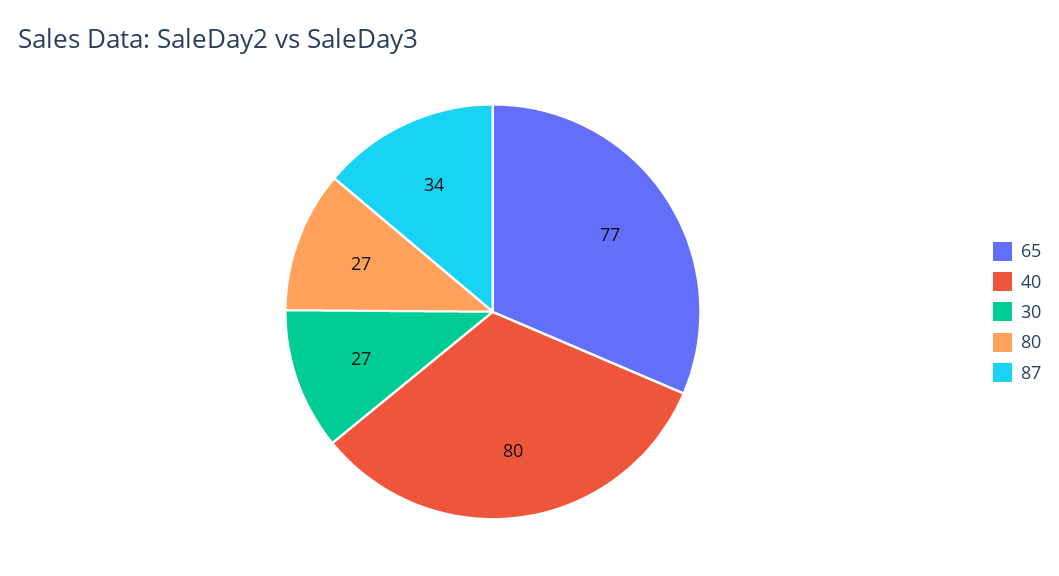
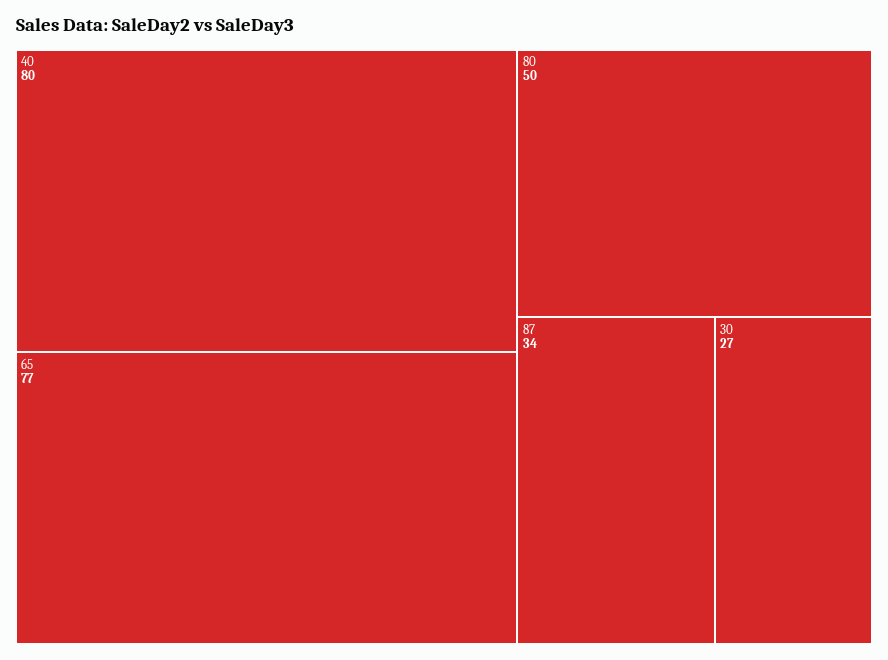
80: 27 -> 50

